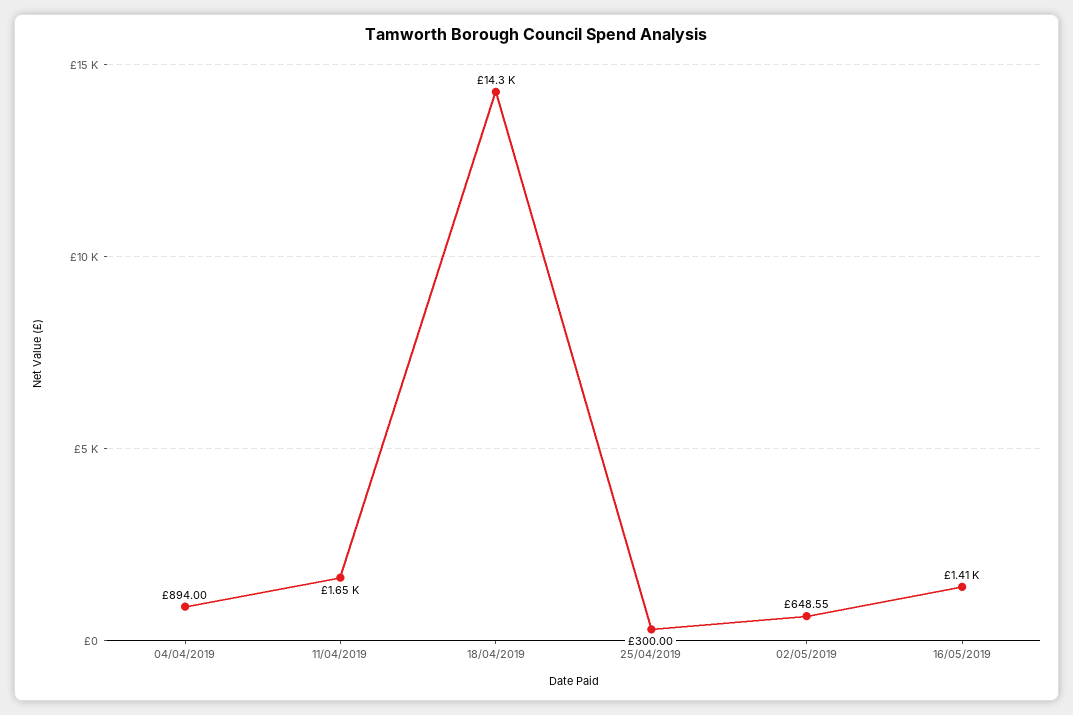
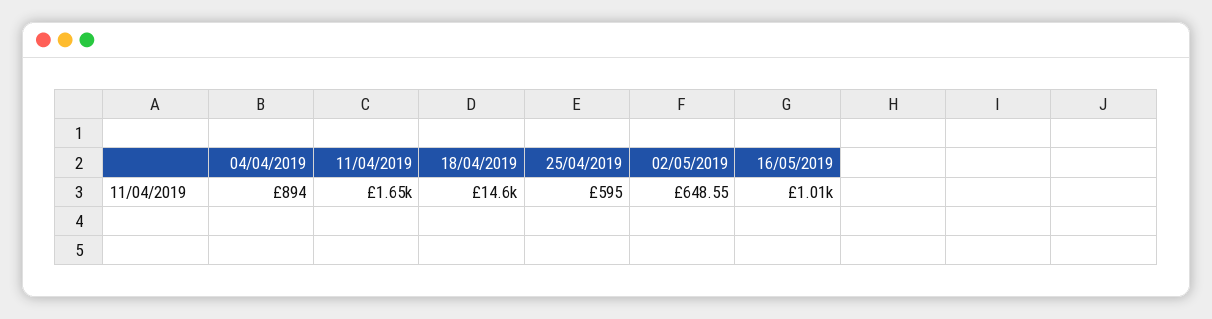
18/04/2019: 14300 -> 14600
25/04/2019: 300 -> 595
16/05/2019: 1410 -> 1010

